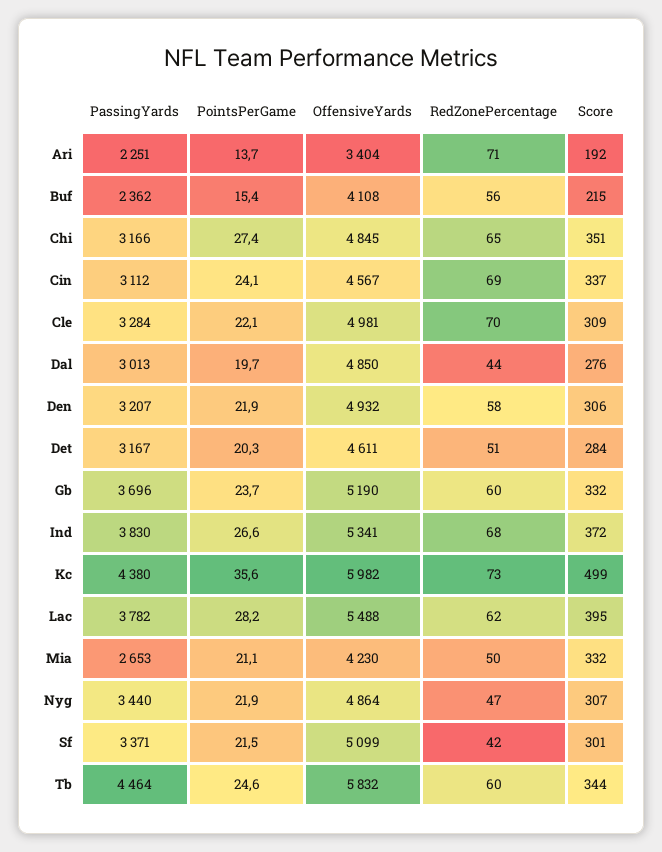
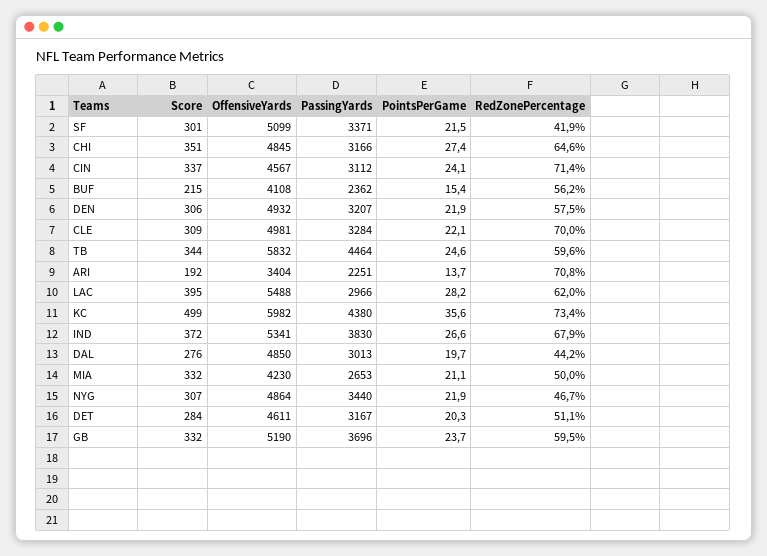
RedZonePercentage, Cin: 69 -> 71.4
PassingYards, Lac: 3782 -> 2966

